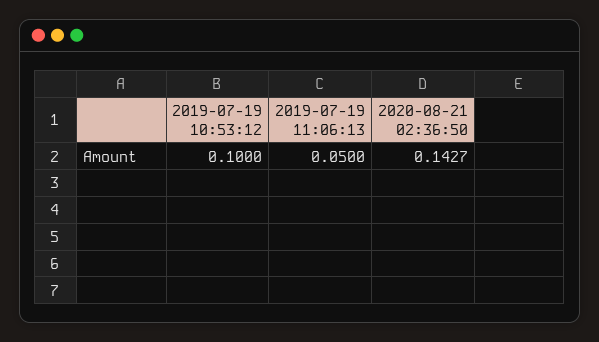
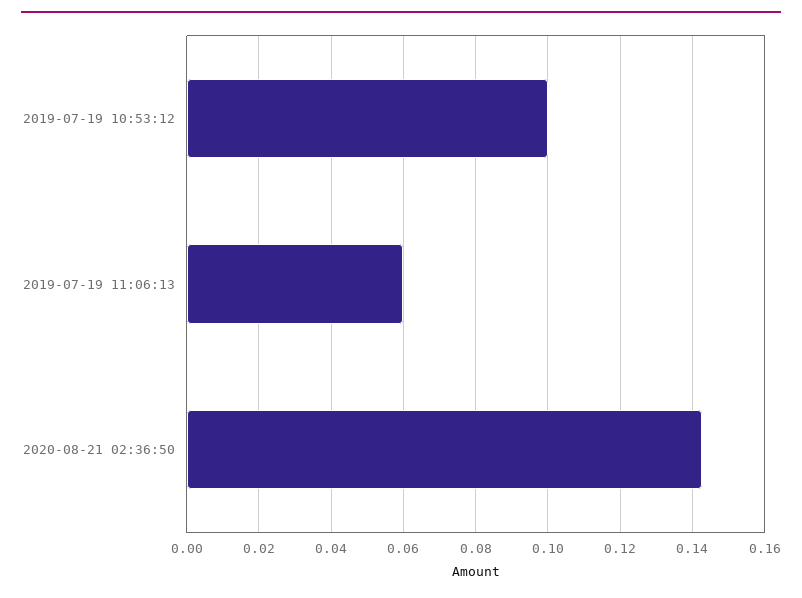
2019-07-19 11:06:13: 0.05 -> 0.06

